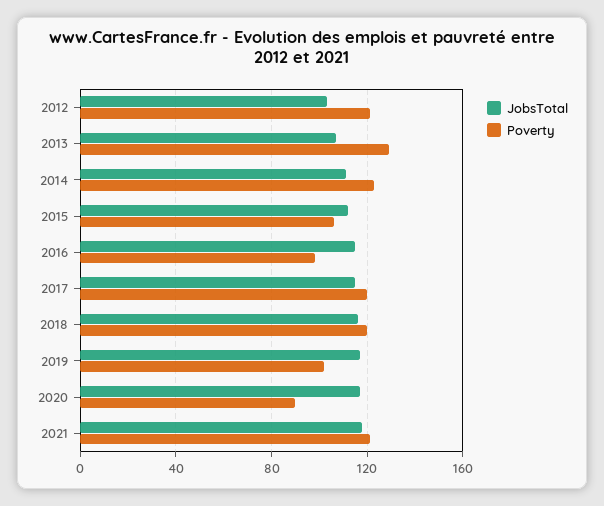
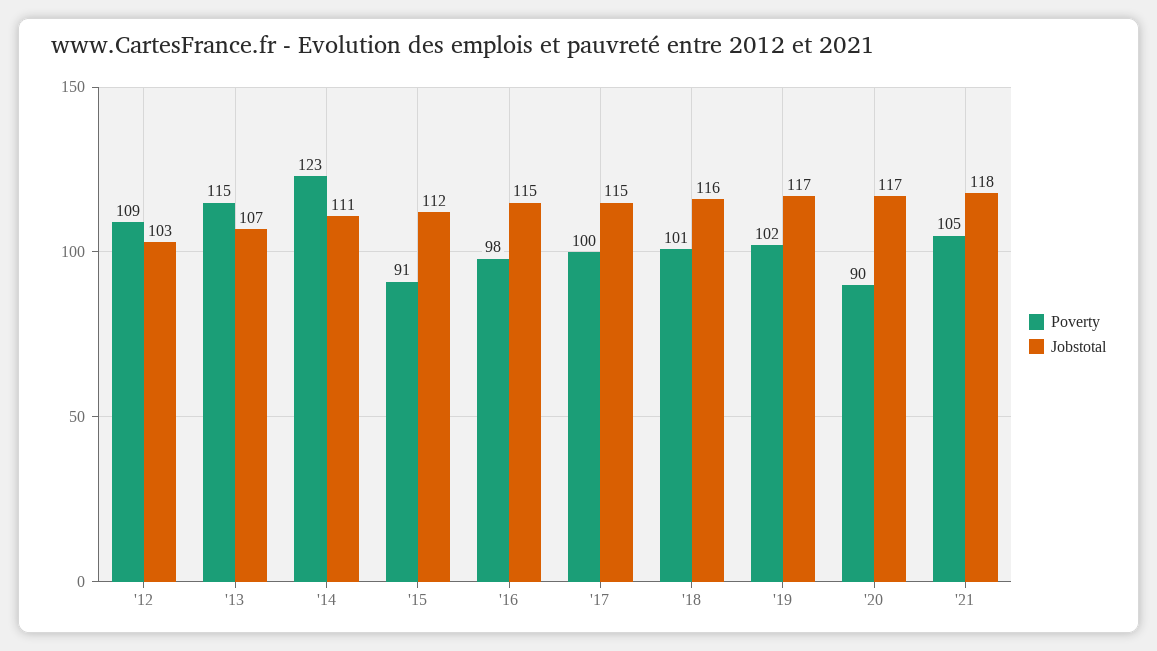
Poverty, 2012: 120 -> 109
Poverty, 2013: 130 -> 115
Poverty, 2015: 105 -> 91
Poverty, 2017: 120 -> 100
Poverty, 2018: 120 -> 101
Poverty, 2021: 120 -> 105

